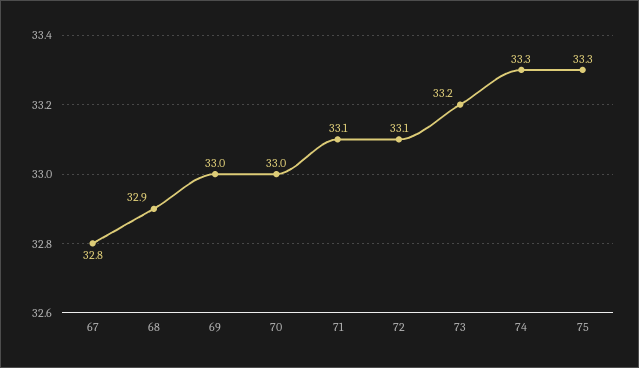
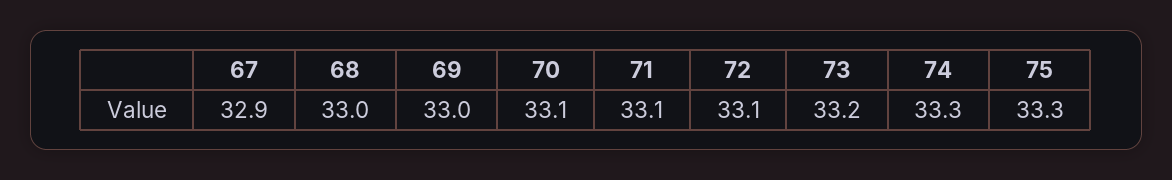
67: 32.8 -> 32.9
68: 32.9 -> 33
70: 33 -> 33.1

